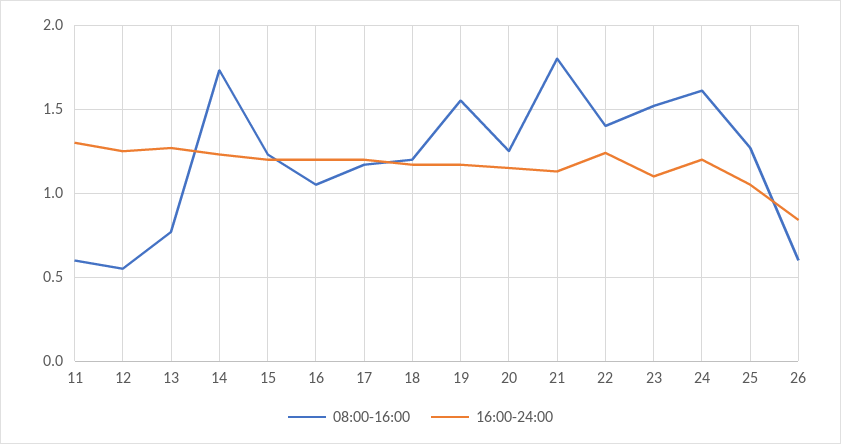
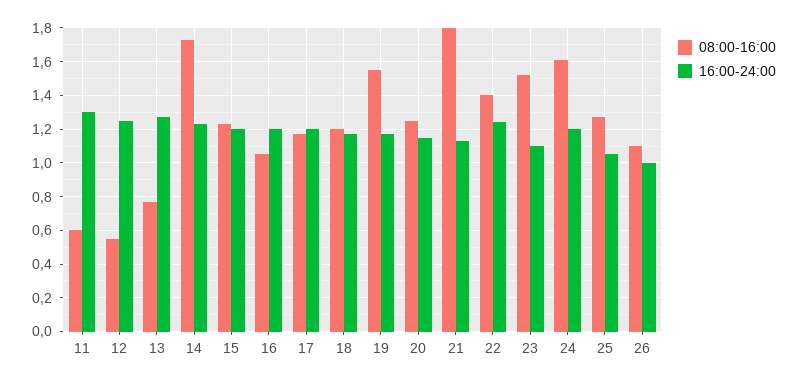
08:00-16:00, 26: 0.6 -> 1.1
16:00-24:00, 26: 0.85 -> 1

